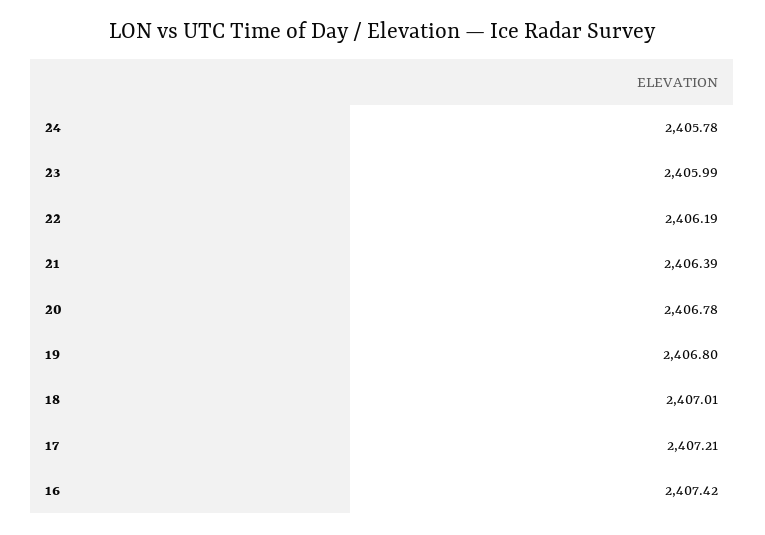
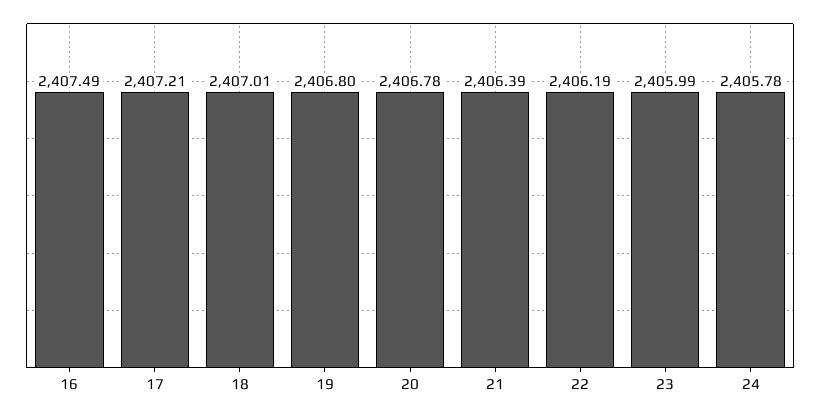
16: 2407.42 -> 2407.49

